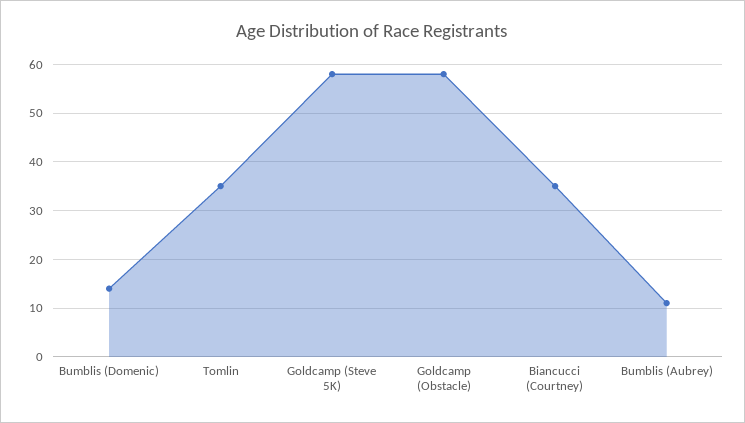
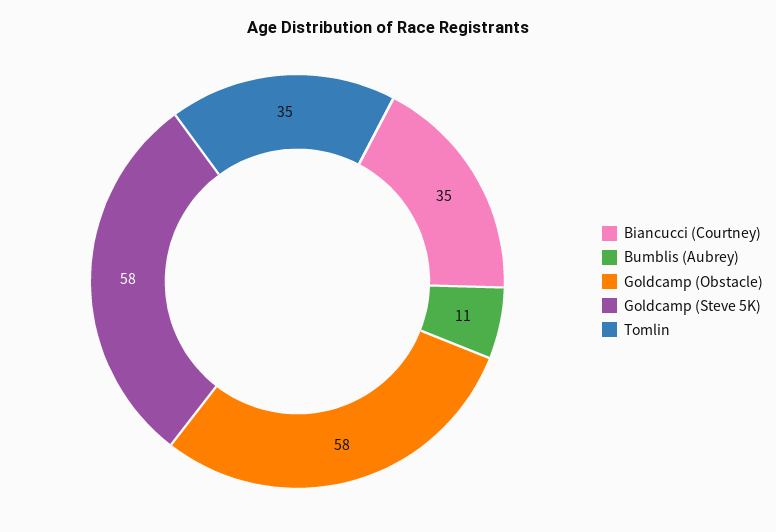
Bumblis (Domenic): 15 -> none

